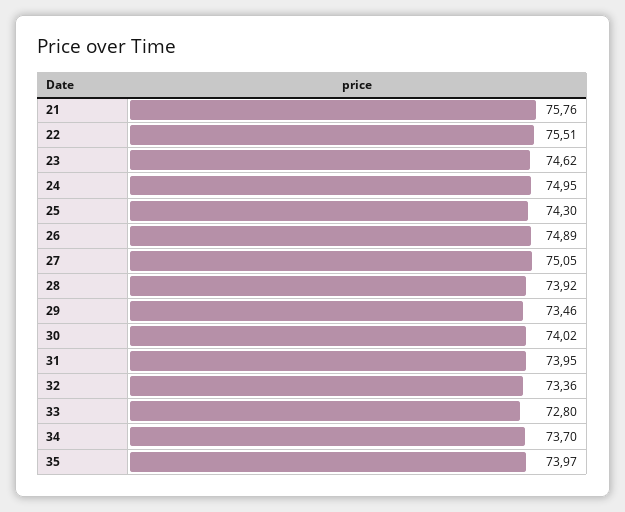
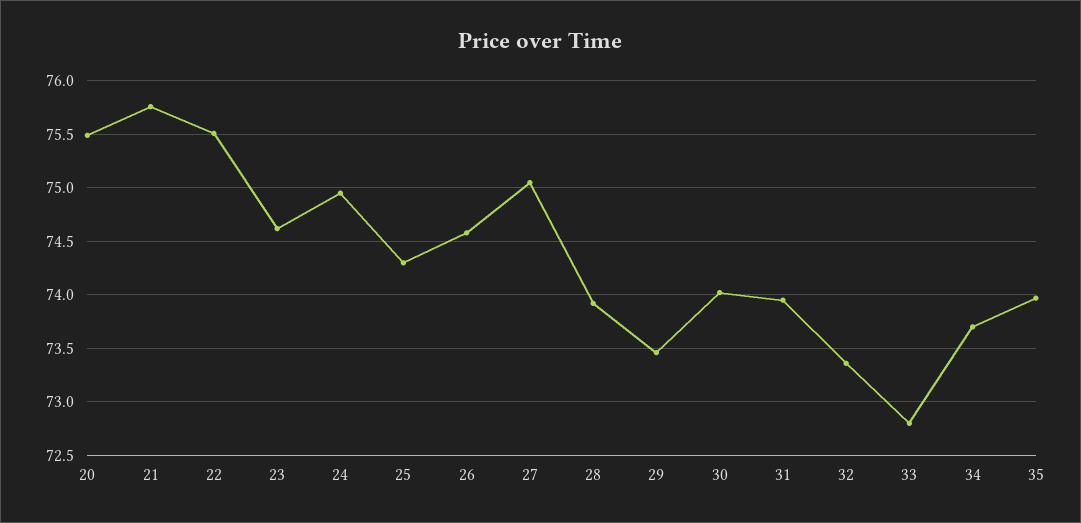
26: 74.89 -> 74.6
20: none -> 75.5

